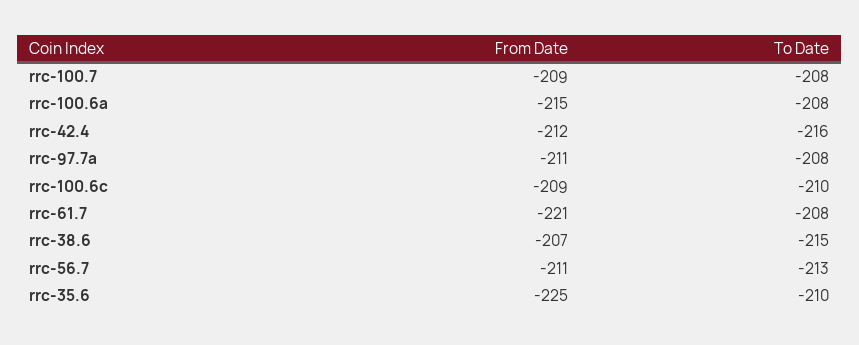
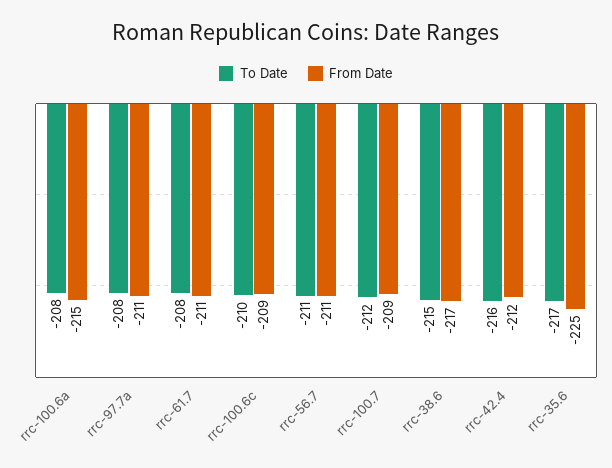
To Date, rrc-100.7: -208 -> -212
From Date, rrc-61.7: -221 -> -211
From Date, rrc-38.6: -207 -> -217
To Date, rrc-56.7: -213 -> -211
To Date, rrc-35.6: -210 -> -217

